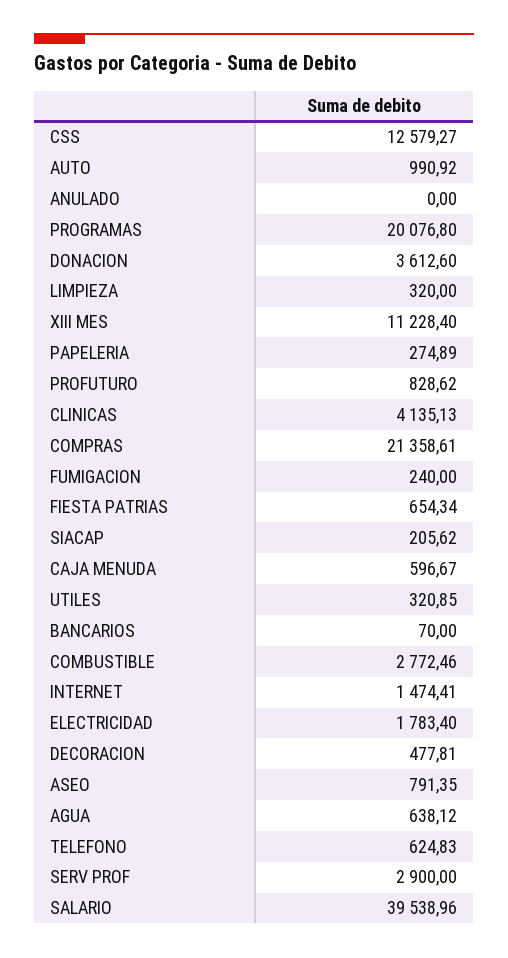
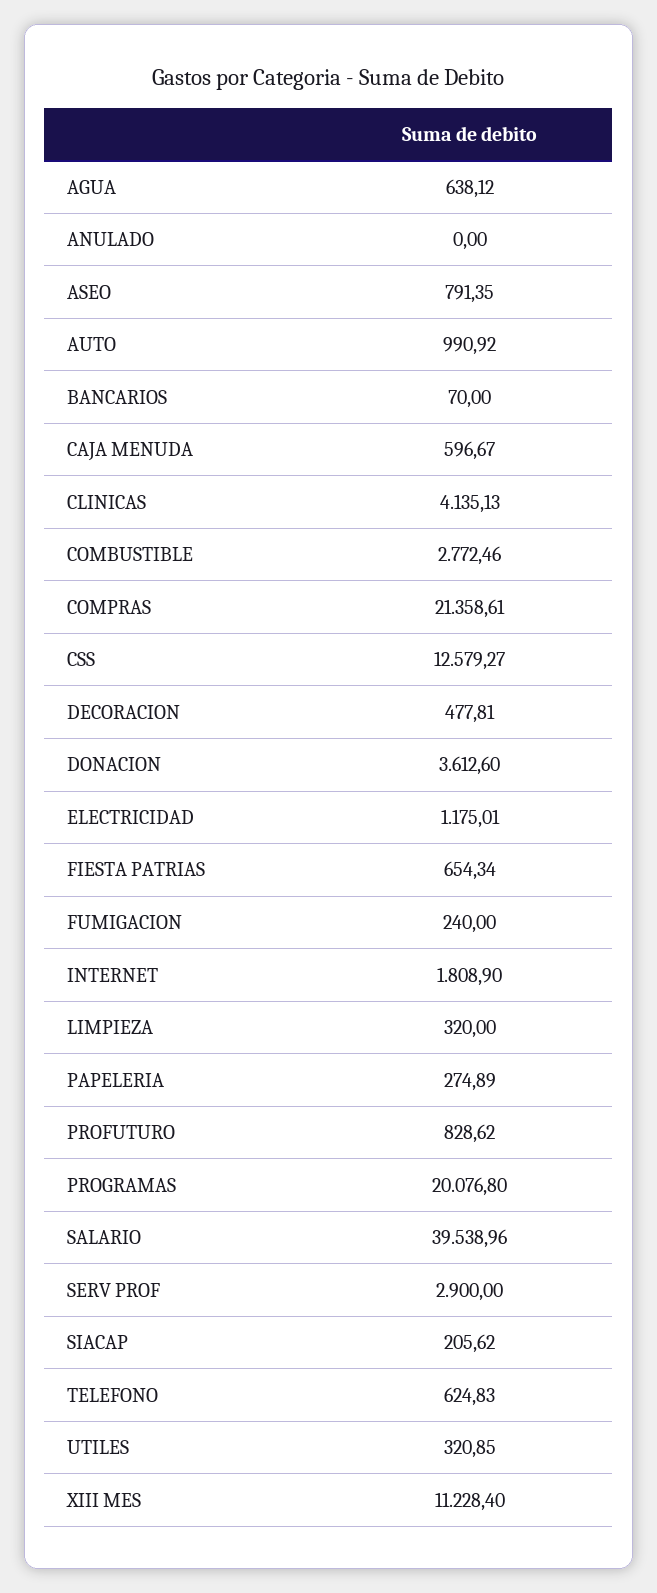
INTERNET: 1474.41 -> 1808.9
ELECTRICIDAD: 1783.4 -> 1175.01

